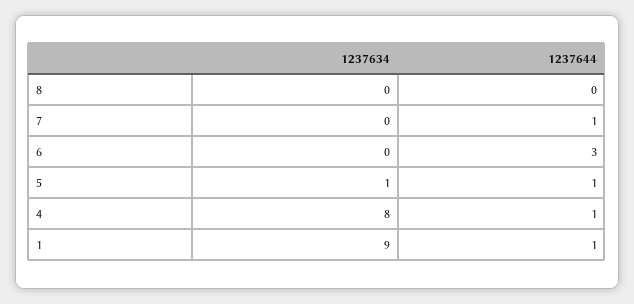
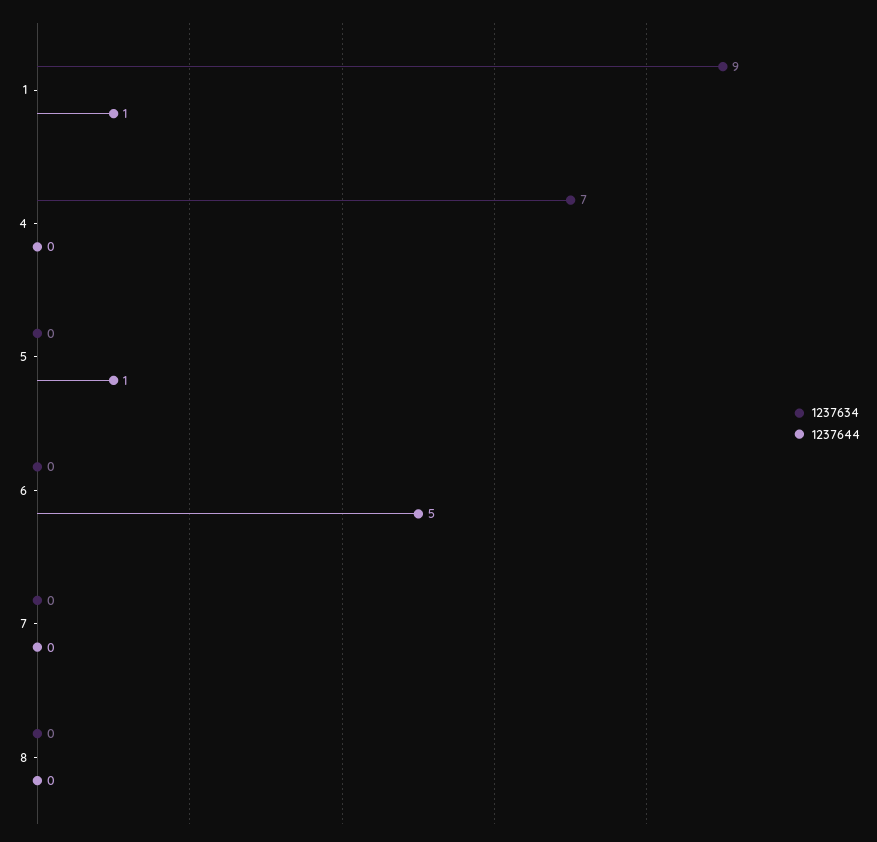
1237644, 7: 1 -> 0
1237644, 6: 3 -> 5
1237634, 5: 1 -> 0
1237634, 4: 8 -> 7
1237644, 4: 1 -> 0

